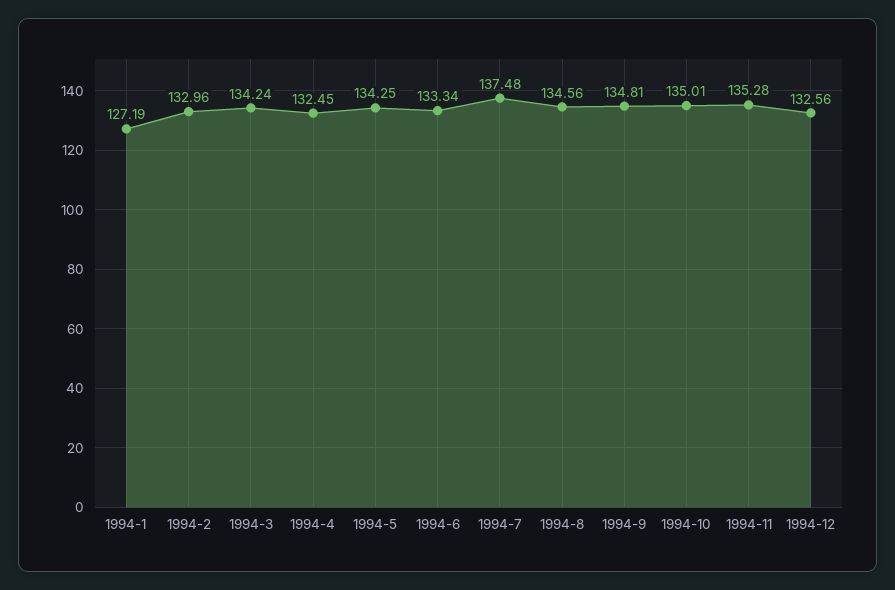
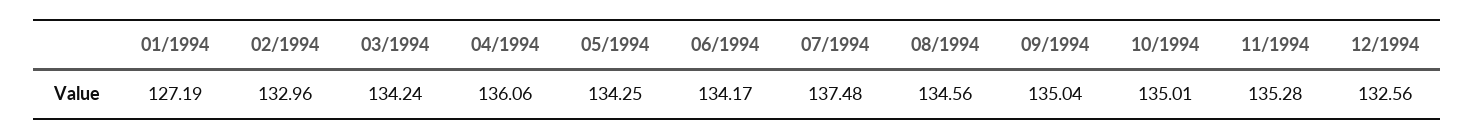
1994-4: 132.45 -> 136.06
1994-6: 133.34 -> 134.17
1994-9: 134.81 -> 135.04

